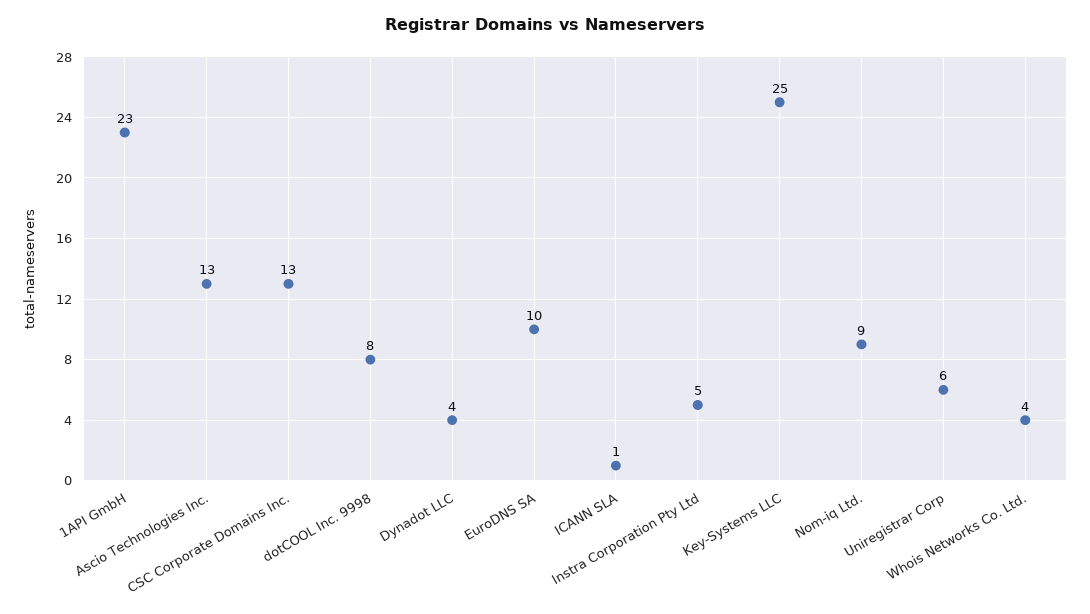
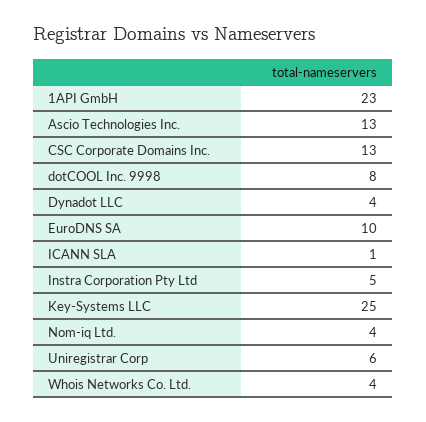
Nom-iq Ltd.: 9 -> 4

